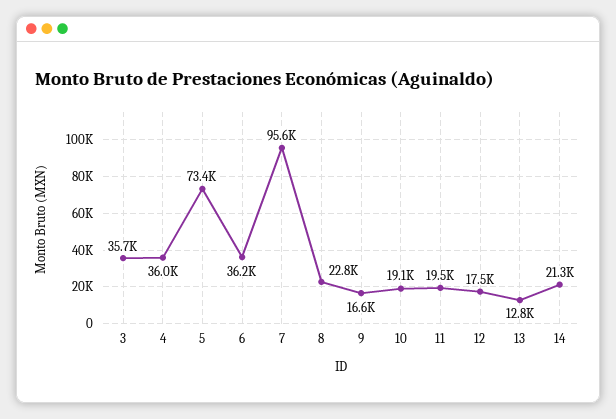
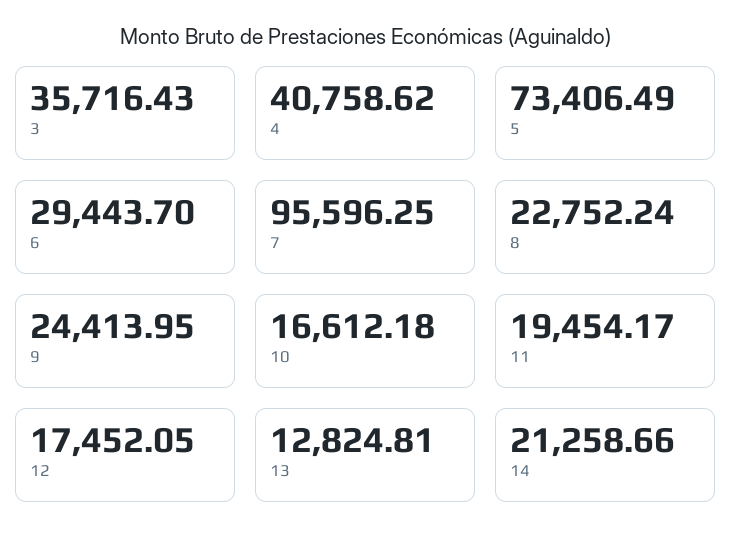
4: 36000 -> 40758.62
6: 36200 -> 29443.7
9: 16600 -> 24413.95
10: 19100 -> 16612.18

